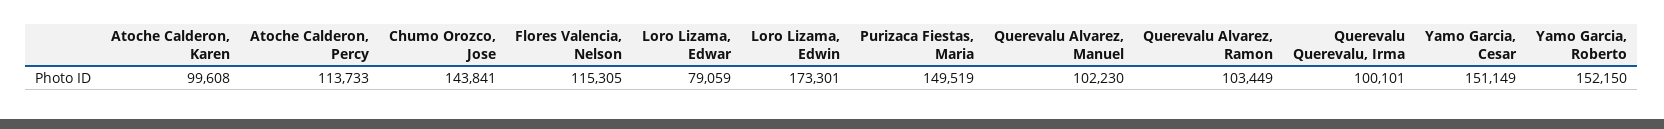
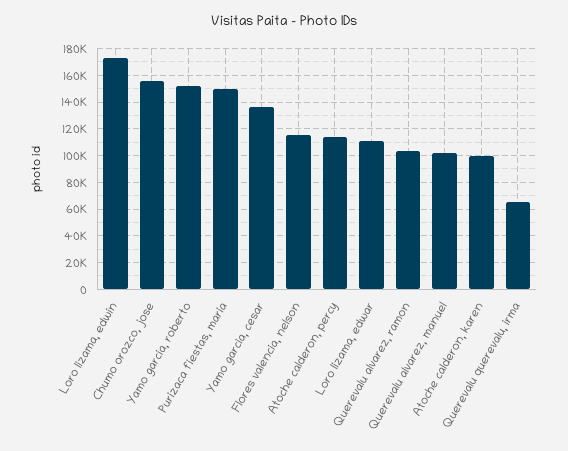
Chumo Orozco, Jose: 143841 -> 155000
Loro Lizama, Edwar: 79059 -> 110000
Querevalu Querevalu, Irma: 100101 -> 65000
Yamo Garcia, Cesar: 151149 -> 135000

